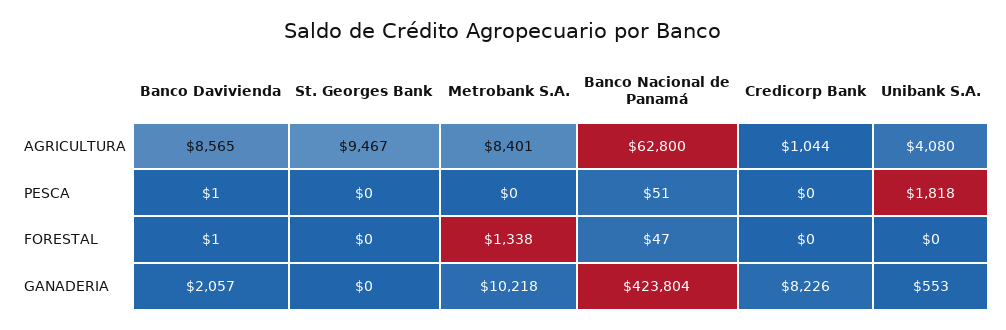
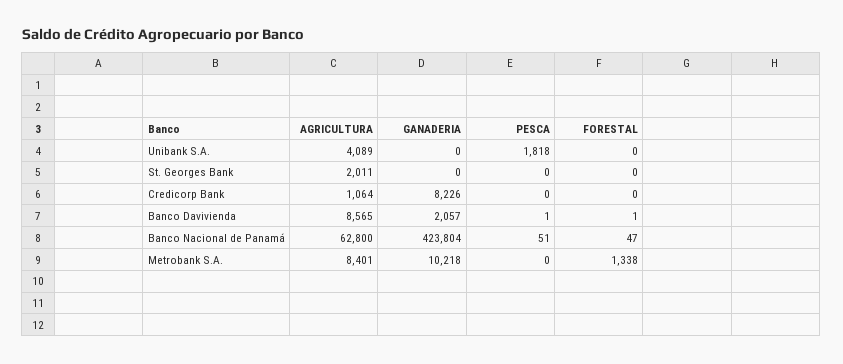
St. Georges Bank, AGRICULTURA: 9467 -> 2011
Credicorp Bank, AGRICULTURA: 1044 -> 1064
Unibank S.A., AGRICULTURA: 4080 -> 4089
Unibank S.A., GANADERIA: 553 -> 0

